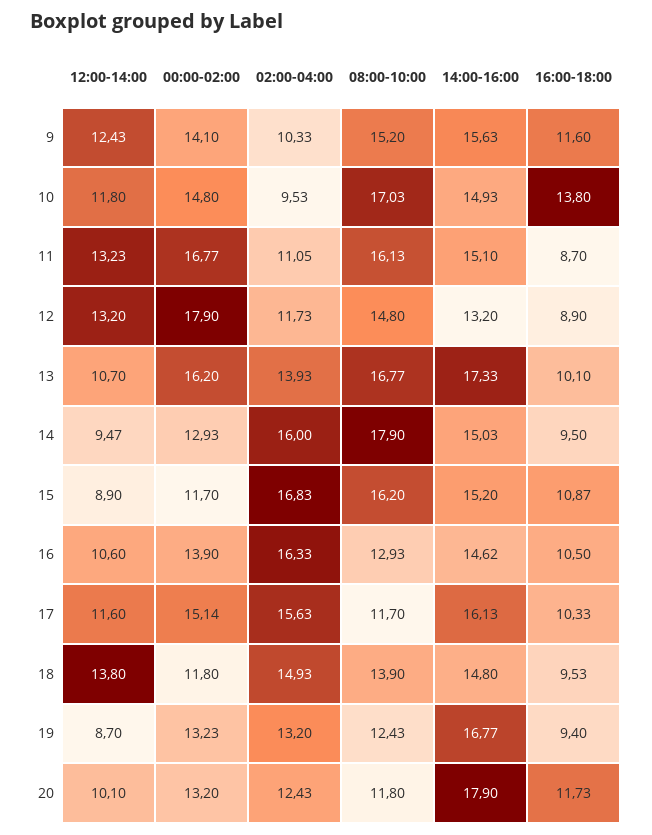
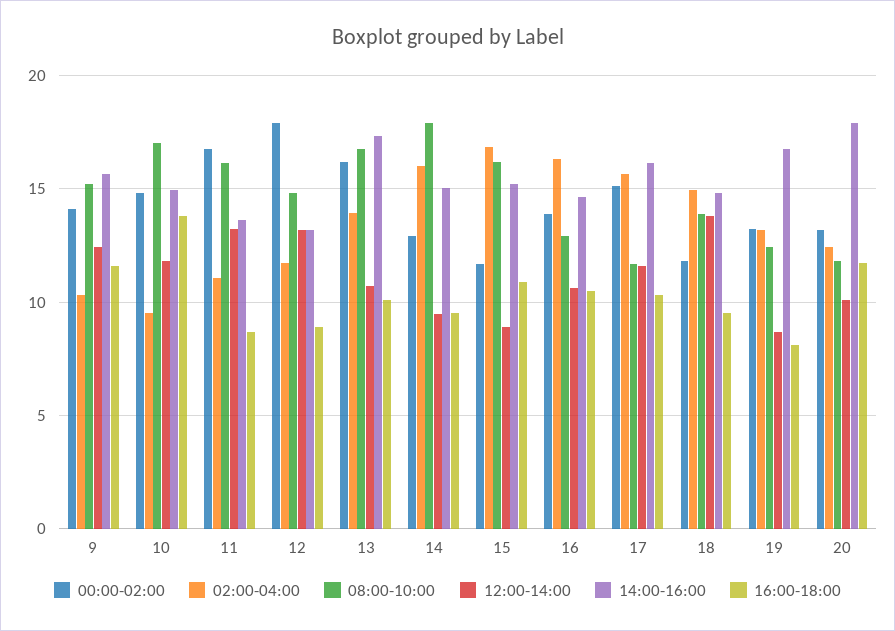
14:00-16:00, 11: 15.1 -> 13.5
16:00-18:00, 19: 9.4 -> 8

